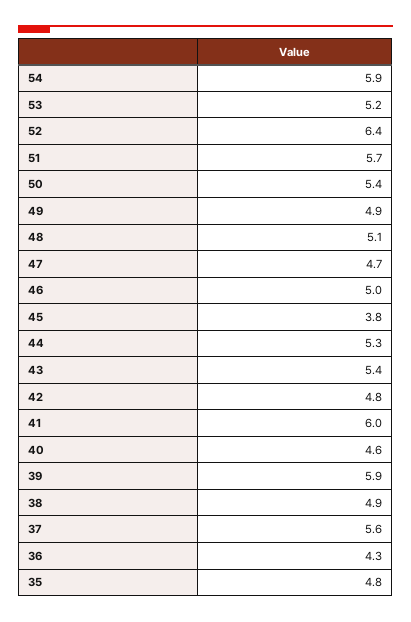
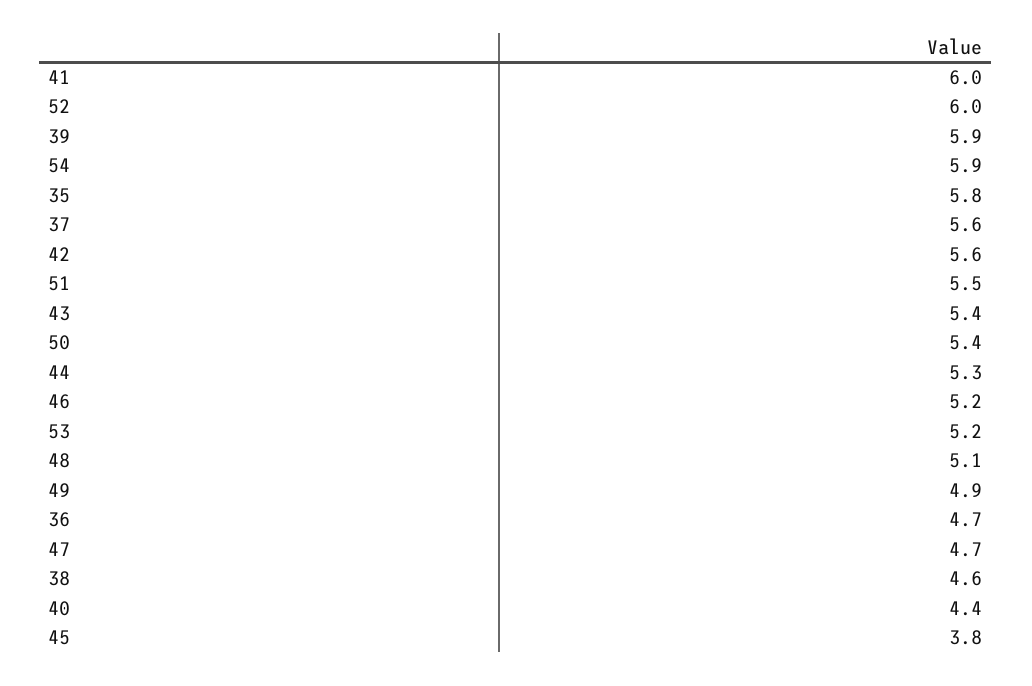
52: 6.4 -> 6
51: 5.7 -> 5.5
46: 5 -> 5.2
42: 4.8 -> 5.6
40: 4.6 -> 4.4
38: 4.9 -> 4.6
36: 4.3 -> 4.7
35: 4.8 -> 5.8

